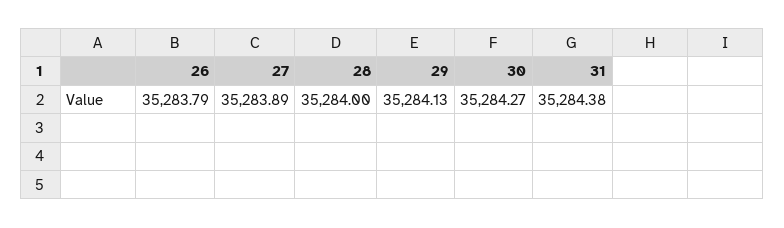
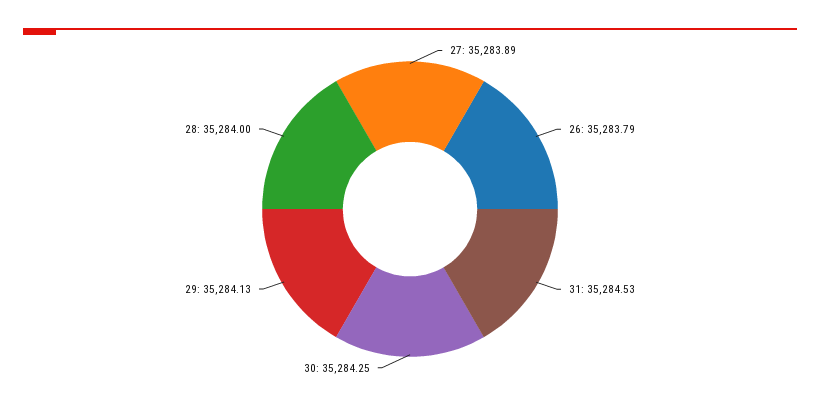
30: 35284.27 -> 35284.25
31: 35284.38 -> 35284.53

